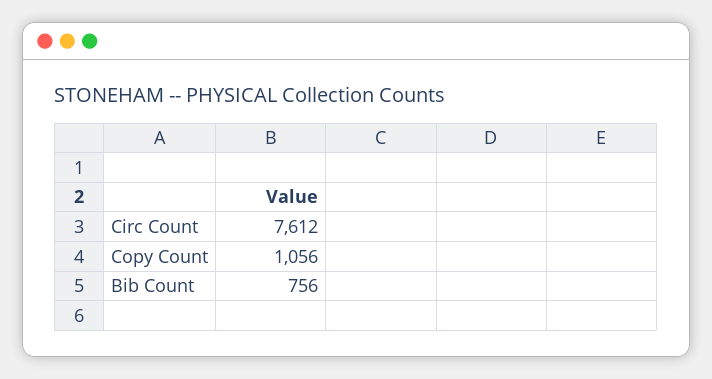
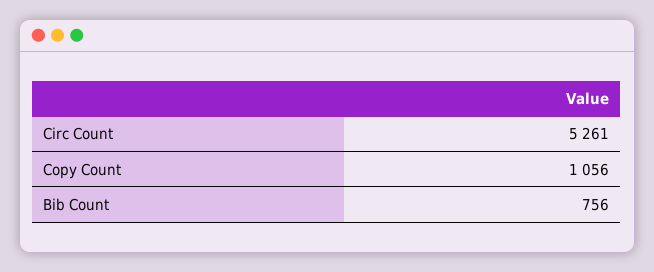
Circ Count: 7612 -> 5261

